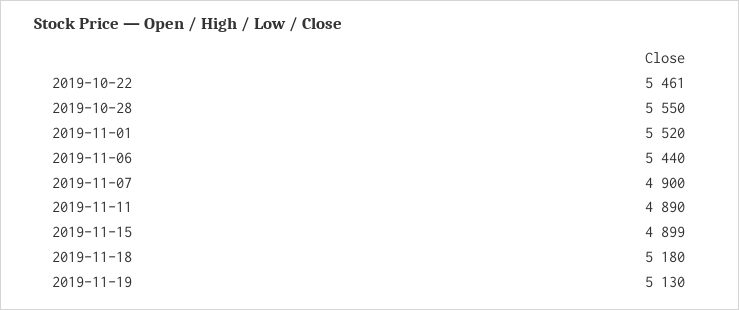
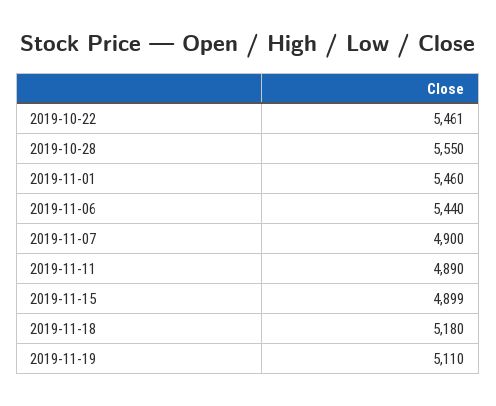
2019-11-01: 5520 -> 5460
2019-11-19: 5130 -> 5110

